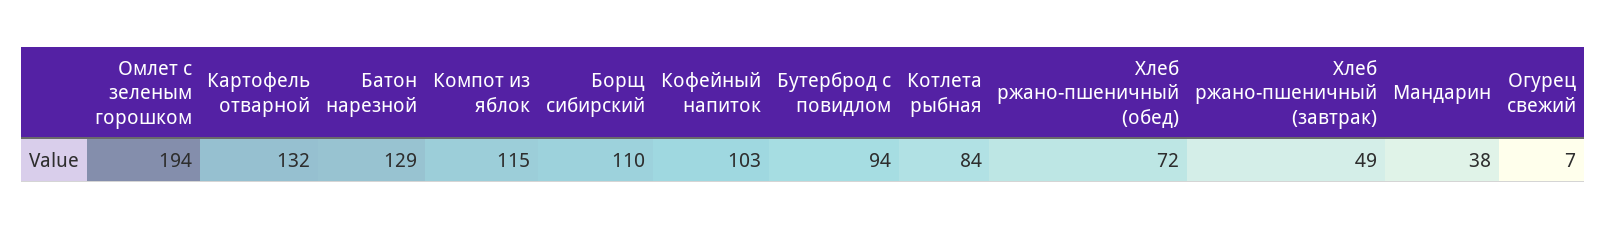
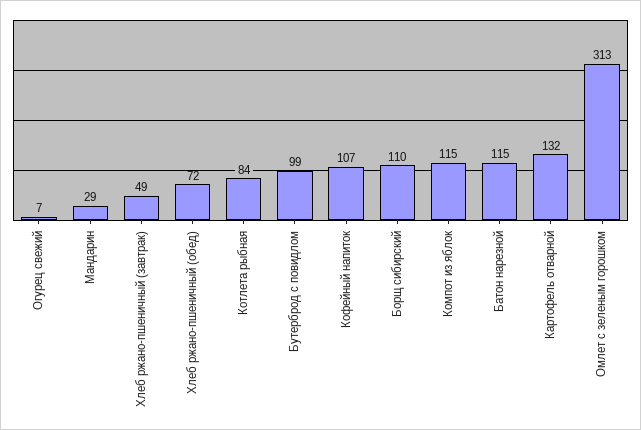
Омлет с зеленым горошком: 194 -> 313
Батон нарезной: 129 -> 115
Кофейный напиток: 103 -> 107
Бутерброд с повидлом: 94 -> 99
Мандарин: 38 -> 29

